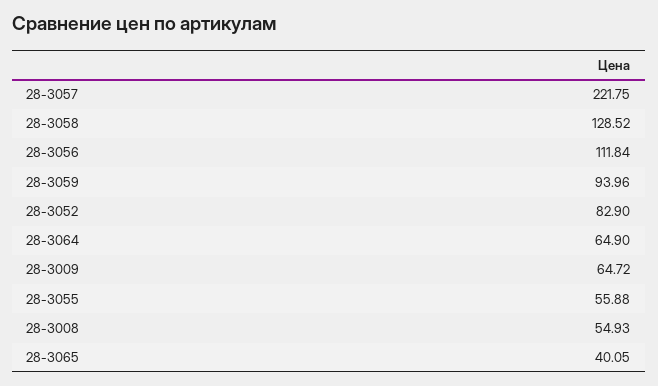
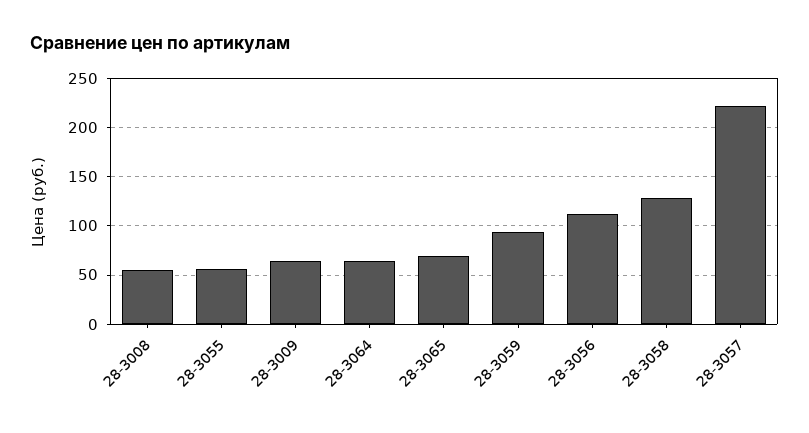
28-3052: 82.9 -> none
28-3065: 40.05 -> 70

